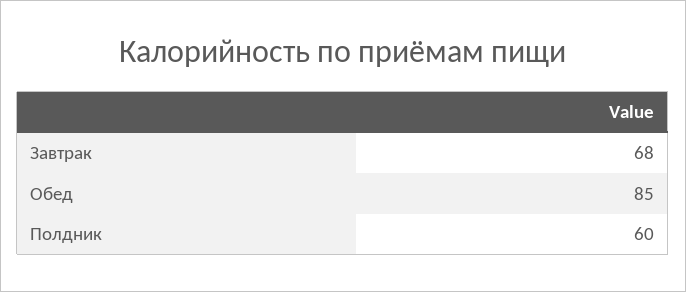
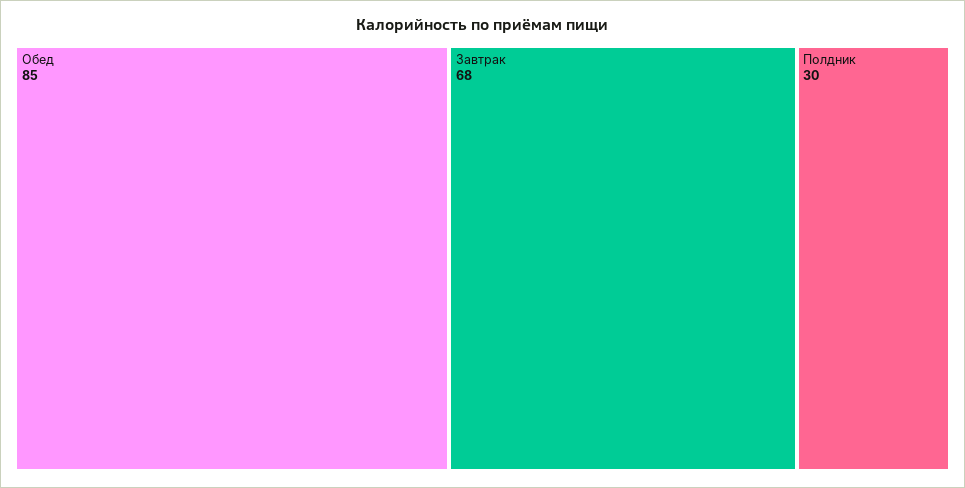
Полдник: 60 -> 30

